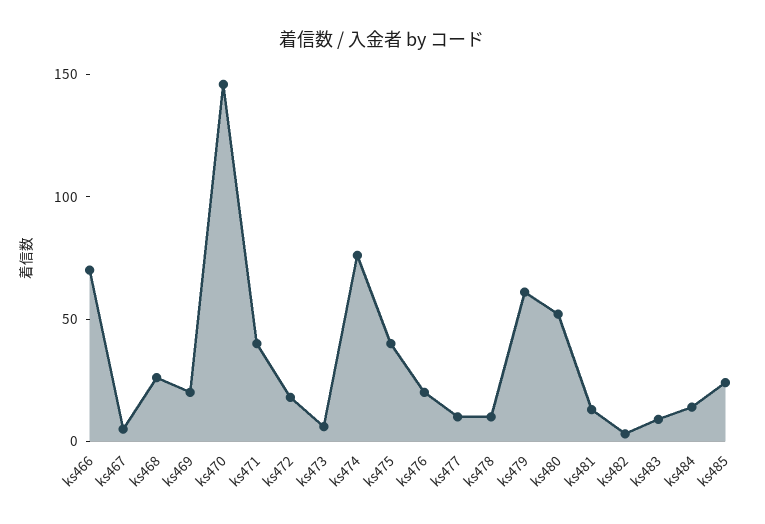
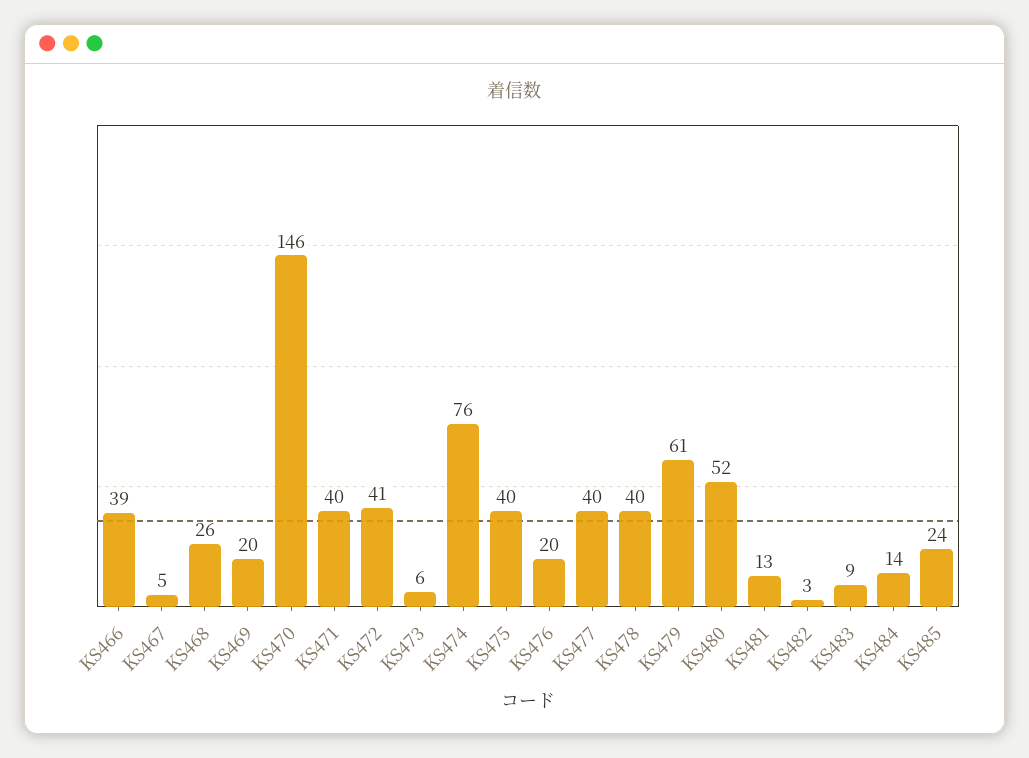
ks466: 70 -> 39
ks472: 20 -> 41
ks477: 10 -> 40
ks478: 10 -> 40

